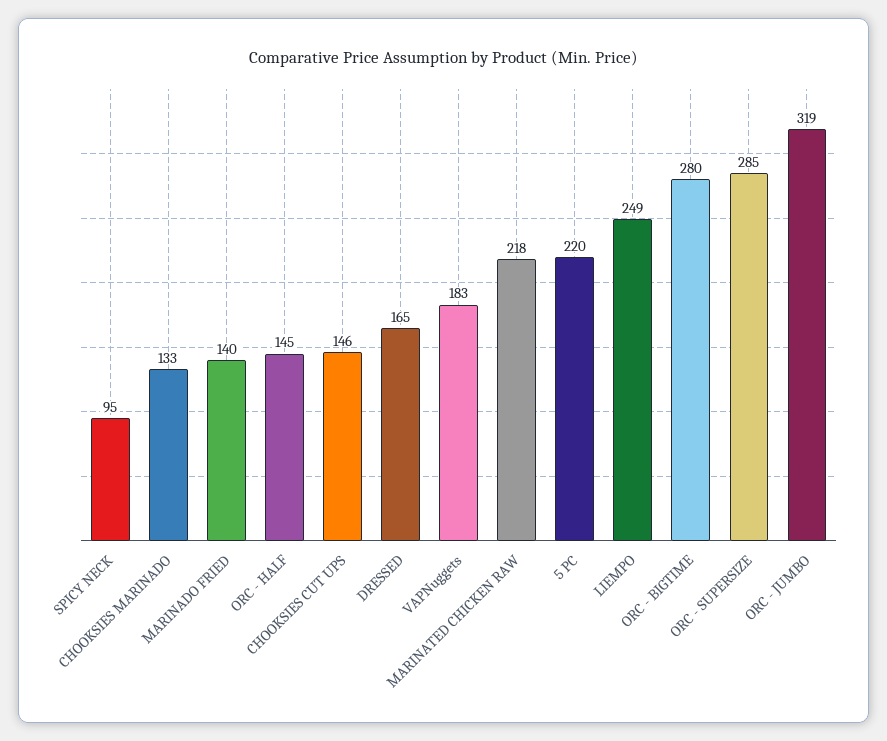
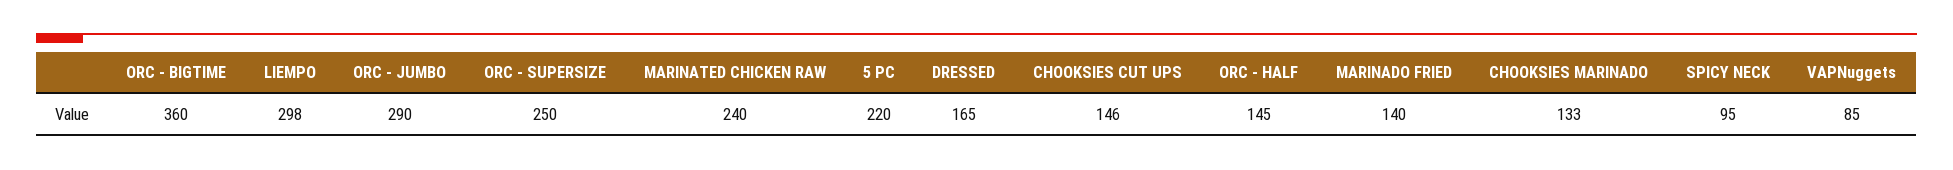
VAPNuggets: 183 -> 85
MARINATED CHICKEN RAW: 218 -> 240
LIEMPO: 249 -> 298
ORC - BIGTIME: 280 -> 360
ORC - SUPERSIZE: 285 -> 250
ORC - JUMBO: 319 -> 290

